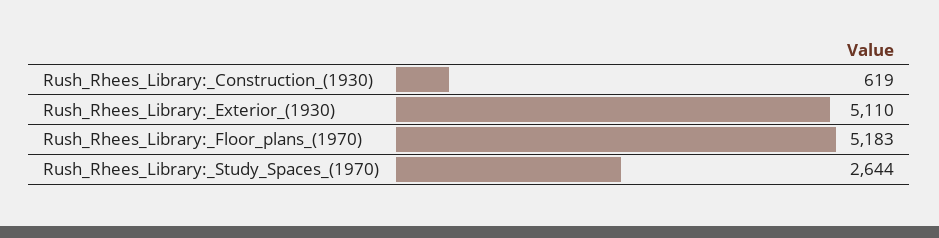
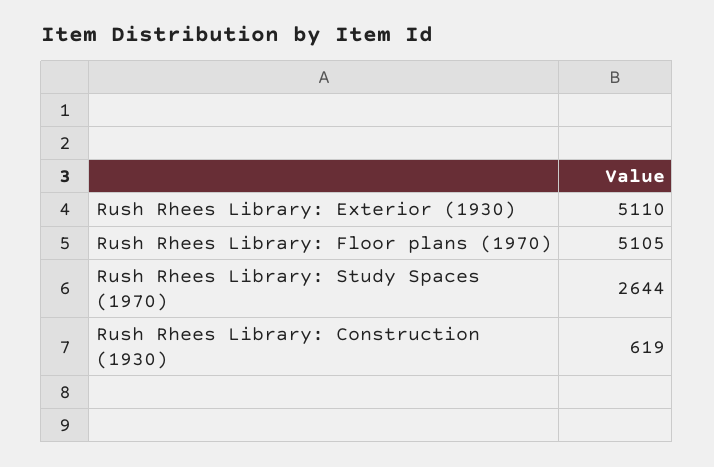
Rush_Rhees_Library:_Floor_plans_(1970): 5183 -> 5105

